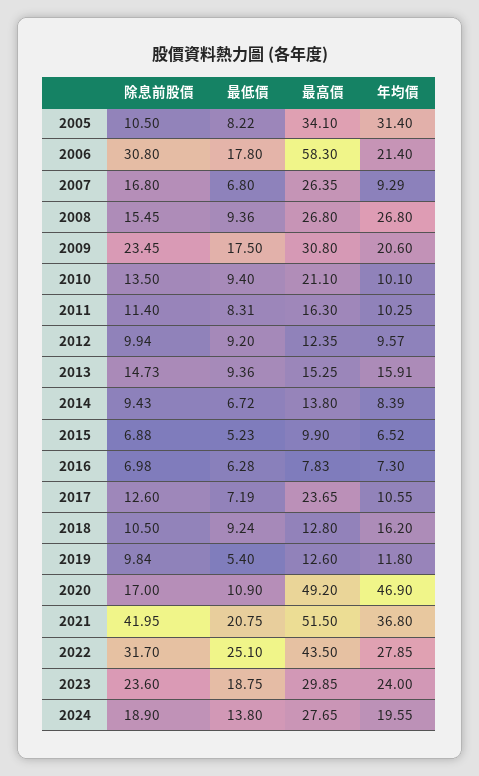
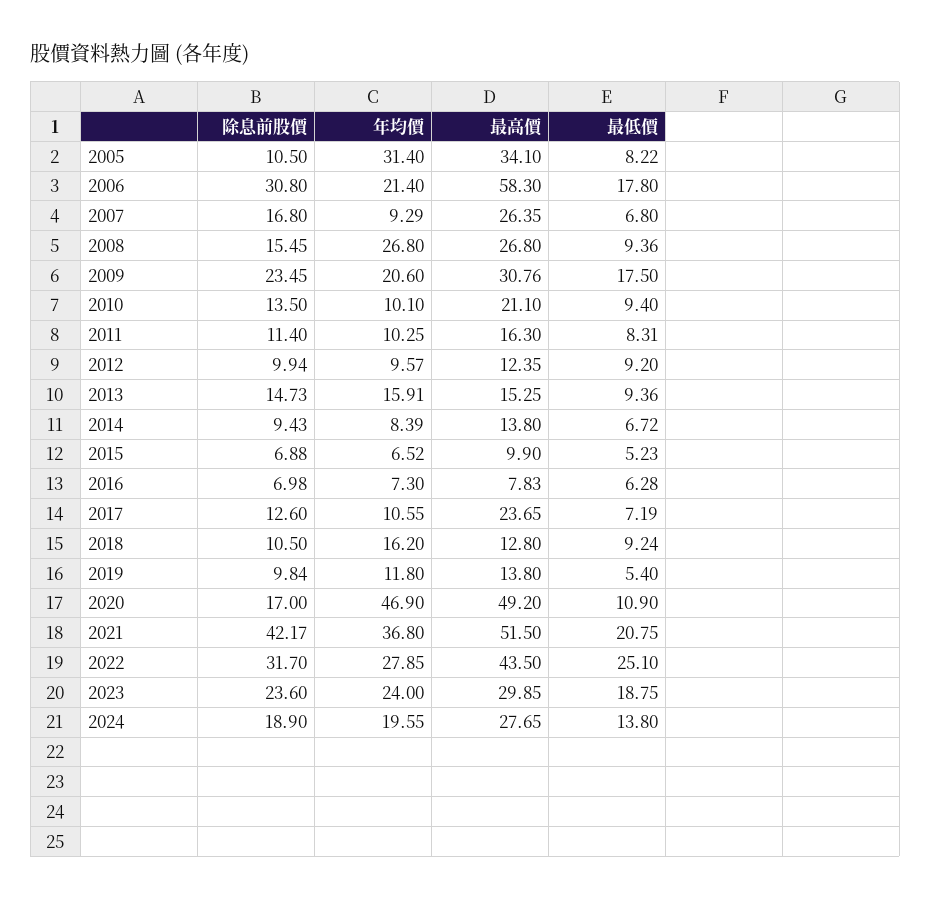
最高價, 2009: 30.8 -> 30.76
最高價, 2019: 12.6 -> 13.8
除息前股價, 2021: 41.95 -> 42.17

